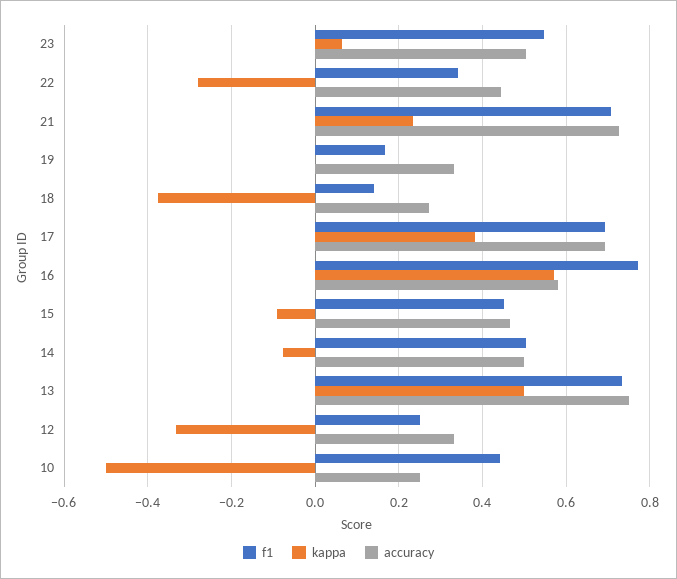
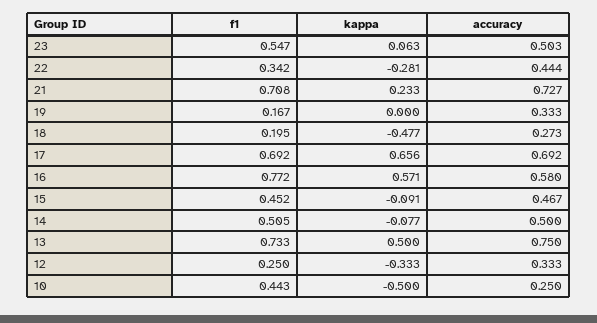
f1, 18: 0.14 -> 0.195
kappa, 18: -0.38 -> -0.477
kappa, 17: 0.38 -> 0.656

